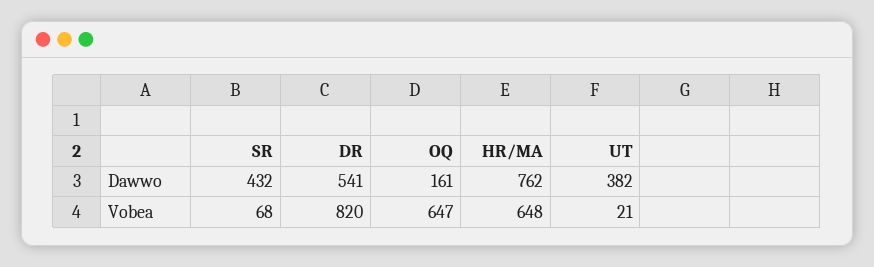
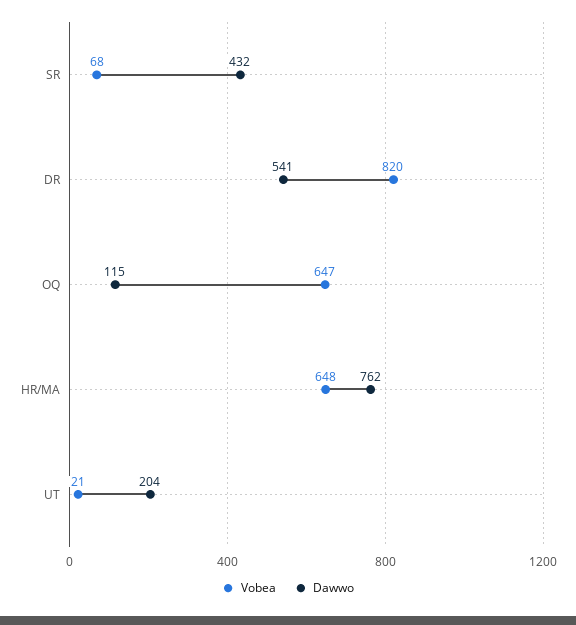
Dawwo, OQ: 161 -> 115
Dawwo, UT: 382 -> 204

